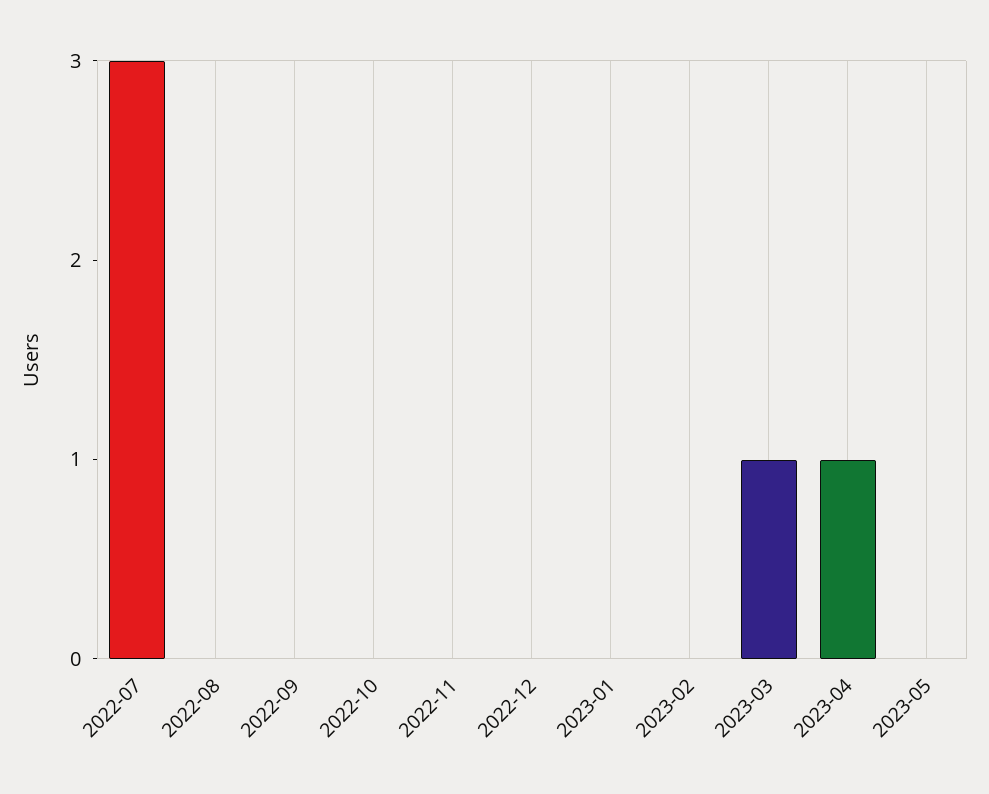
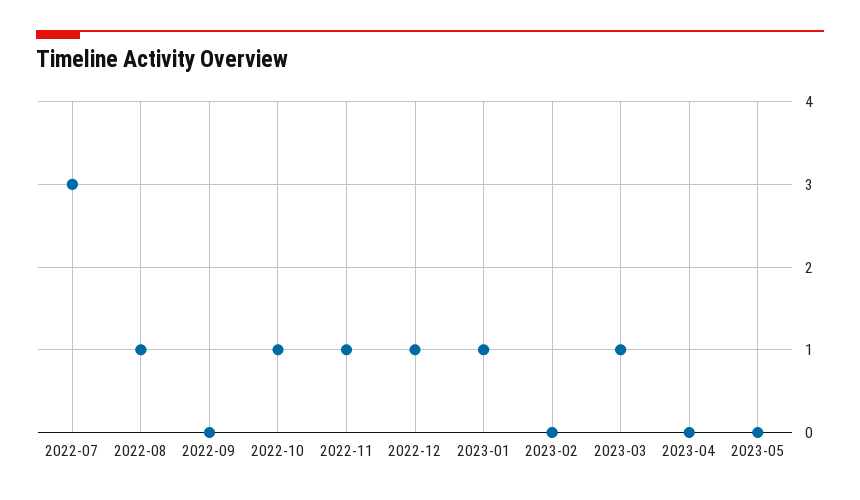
2022-08: 0 -> 1
2022-10: 0 -> 1
2022-11: 0 -> 1
2022-12: 0 -> 1
2023-01: 0 -> 1
2023-04: 1 -> 0

